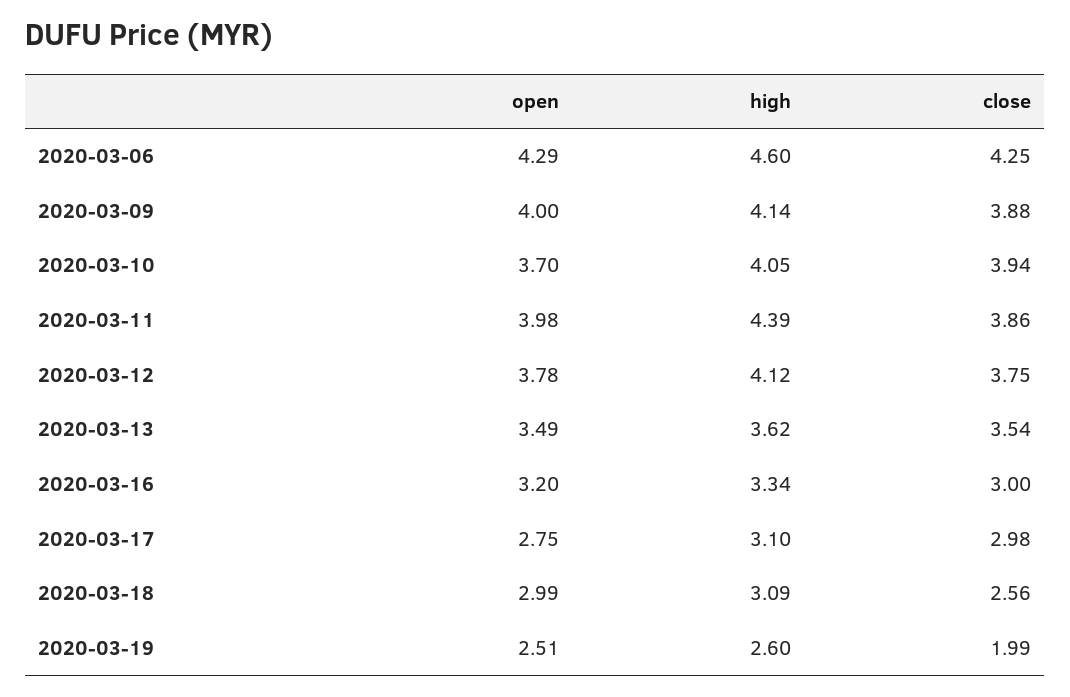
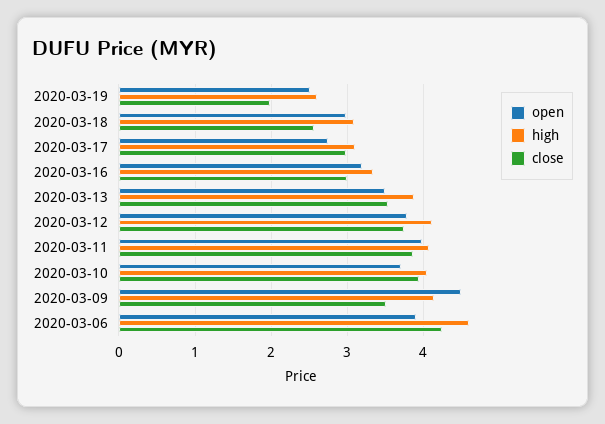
open, 2020-03-06: 4.29 -> 3.9
open, 2020-03-09: 4 -> 4.5
close, 2020-03-09: 3.88 -> 3.5
high, 2020-03-11: 4.39 -> 4.1
high, 2020-03-13: 3.62 -> 3.9

